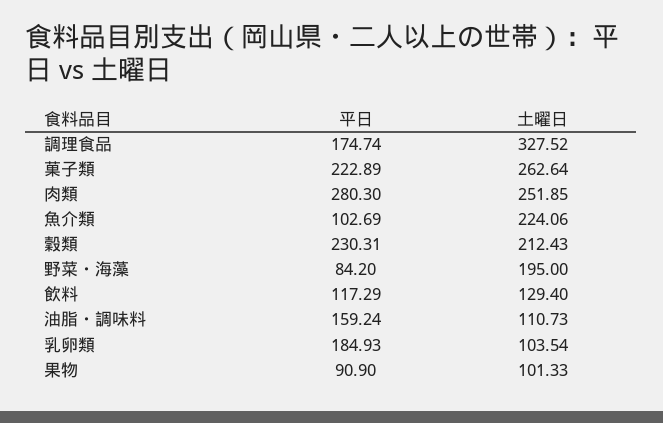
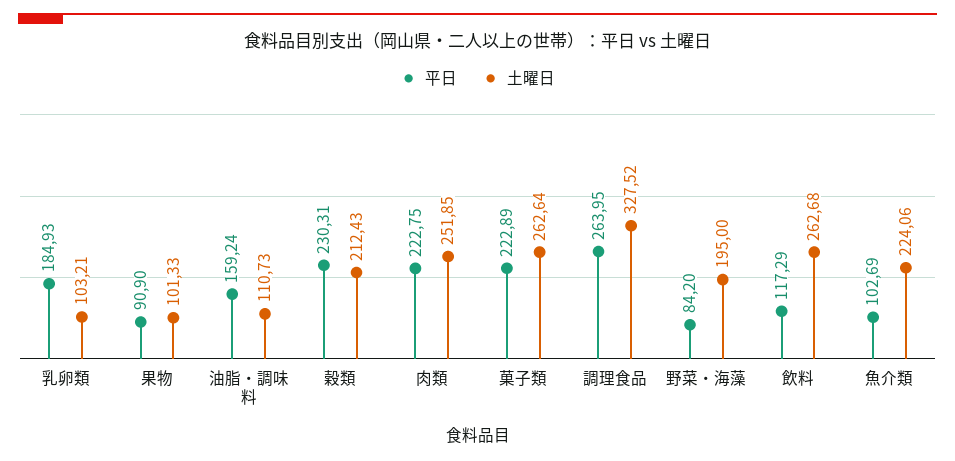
平日, 調理食品: 174.74 -> 263.95
平日, 肉類: 280.3 -> 222.75
土曜日, 飲料: 129.4 -> 262.68
土曜日, 乳卵類: 103.54 -> 103.21

